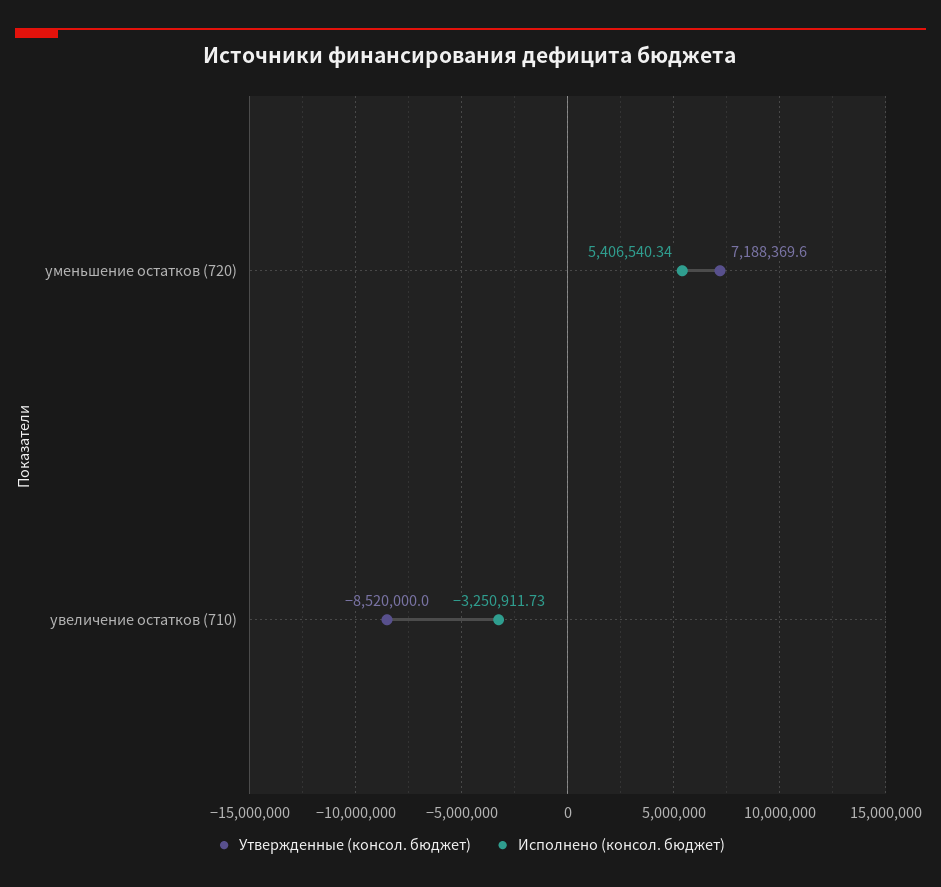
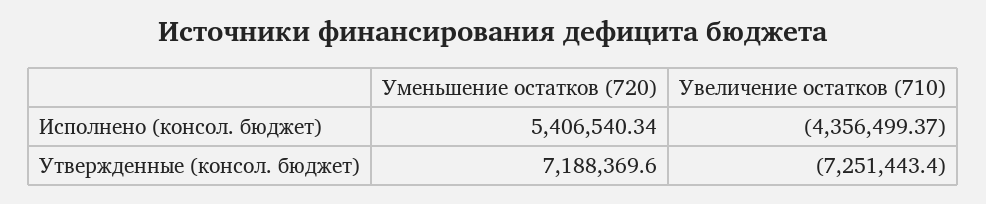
Утвержденные (консол. бюджет), увеличение остатков (710): -8520000 -> -7251443.4
Исполнено (консол. бюджет), увеличение остатков (710): -3250911.73 -> -4356499.37

